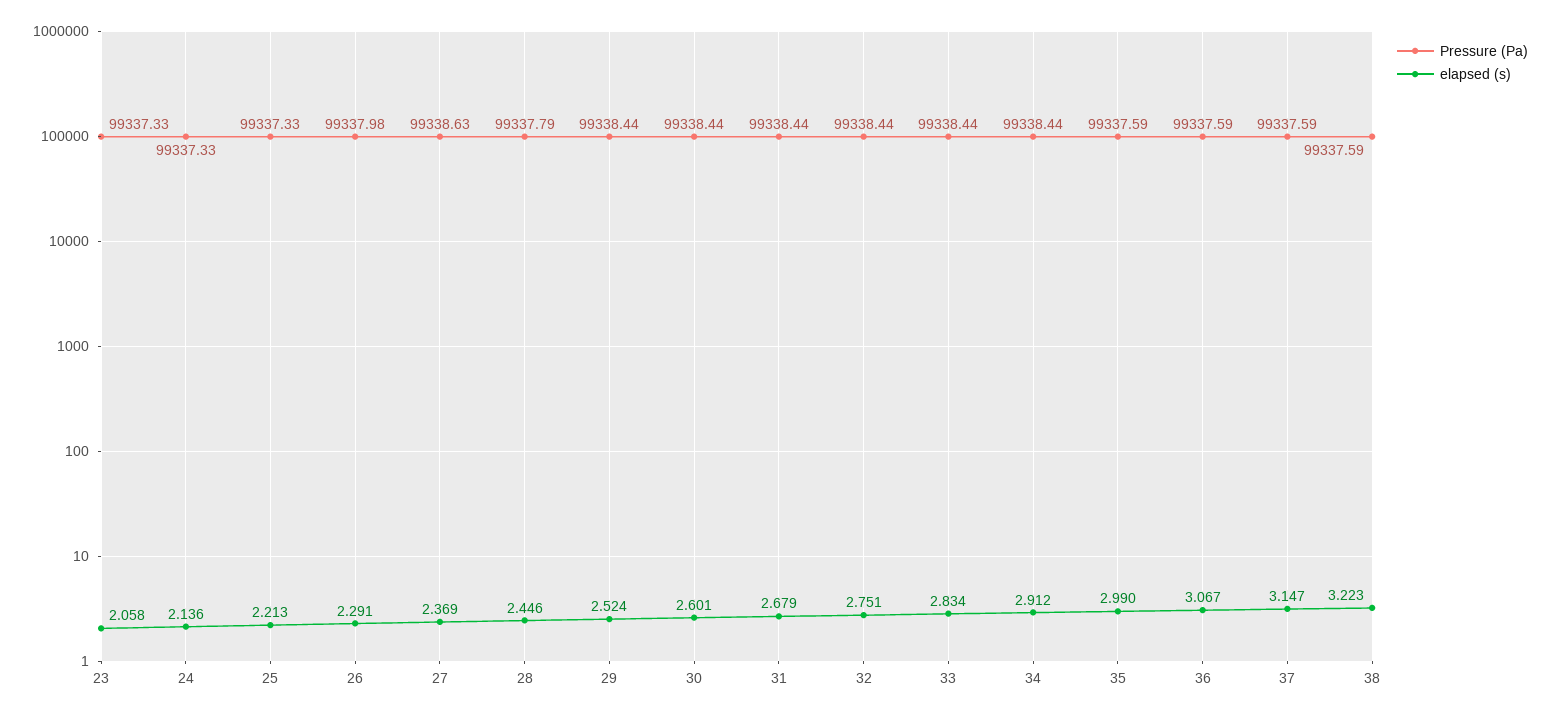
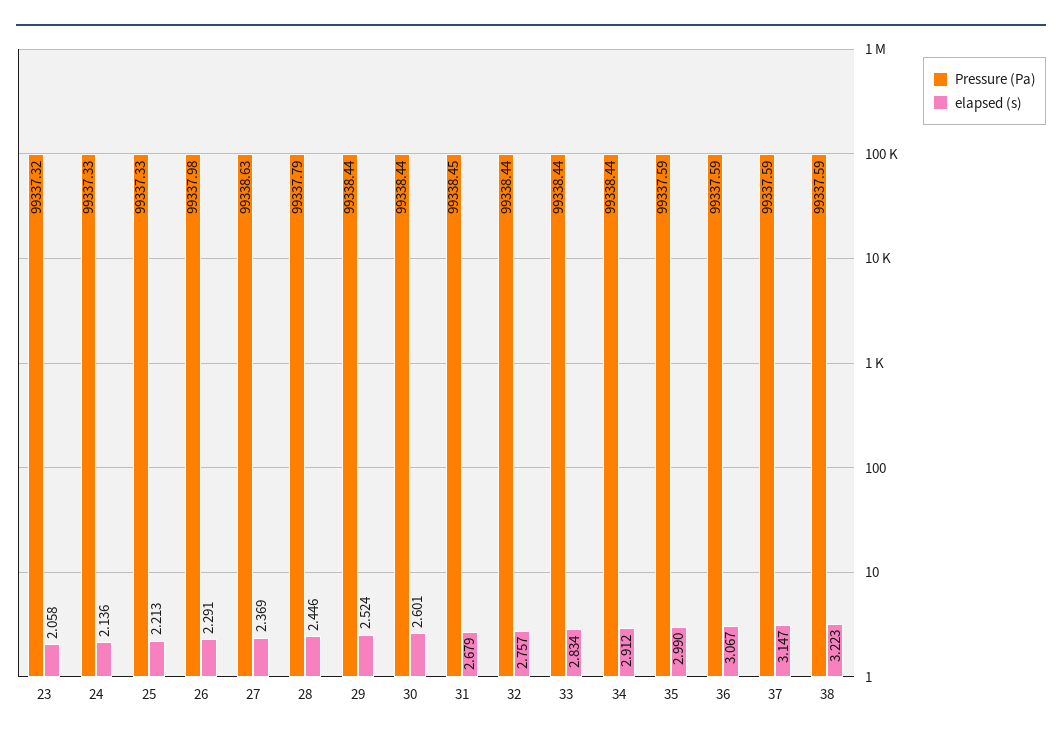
Pressure (Pa), 23: 99337.33 -> 99337.32
Pressure (Pa), 31: 99338.44 -> 99338.45
elapsed (s), 32: 2.751 -> 2.757

